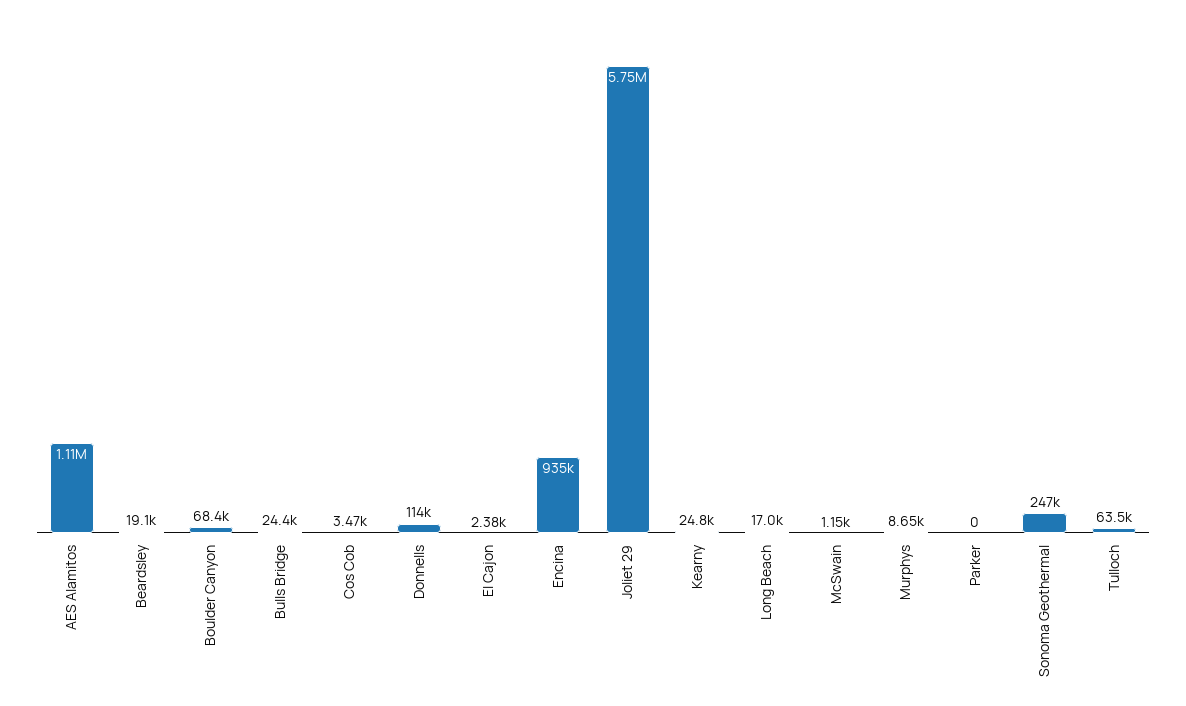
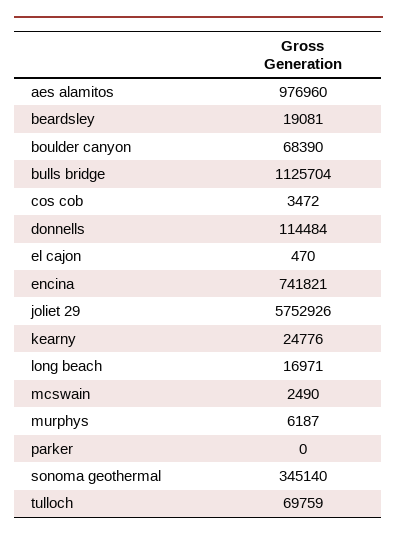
AES Alamitos: 1110000 -> 976960
Bulls Bridge: 24400 -> 1125704
El Cajon: 2380 -> 470
Encina: 935000 -> 741821
McSwain: 1150 -> 2490
Murphys: 8650 -> 6187
Sonoma Geothermal: 247000 -> 345140
Tulloch: 63500 -> 69759

